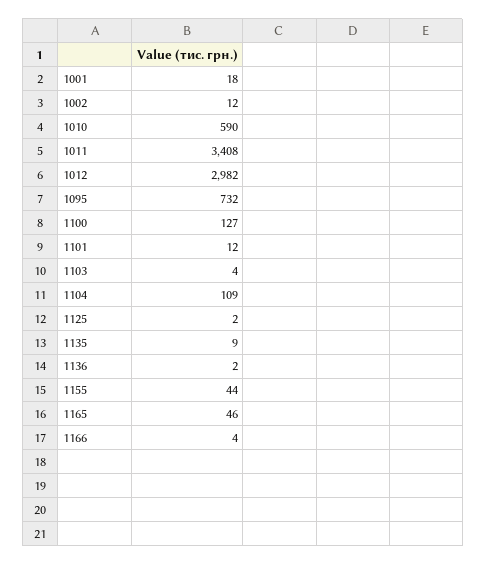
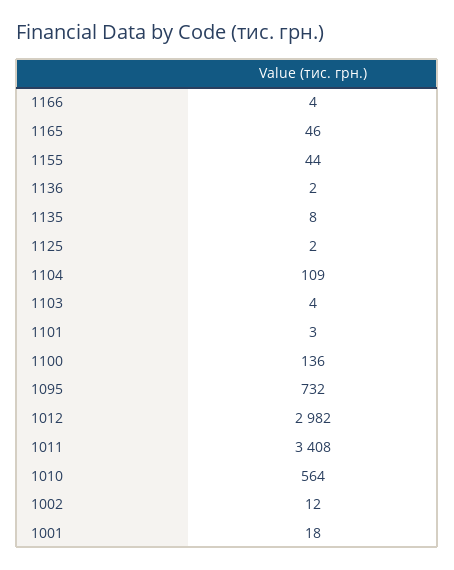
1010: 590 -> 564
1100: 127 -> 136
1101: 12 -> 3
1135: 9 -> 8

